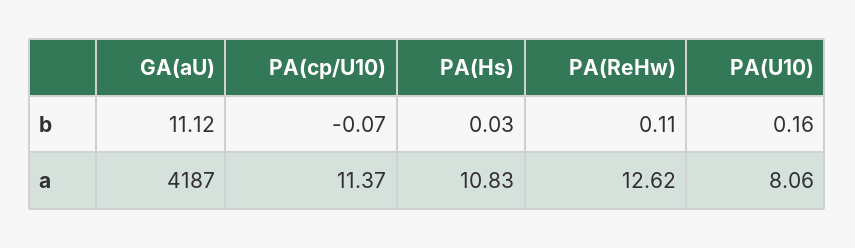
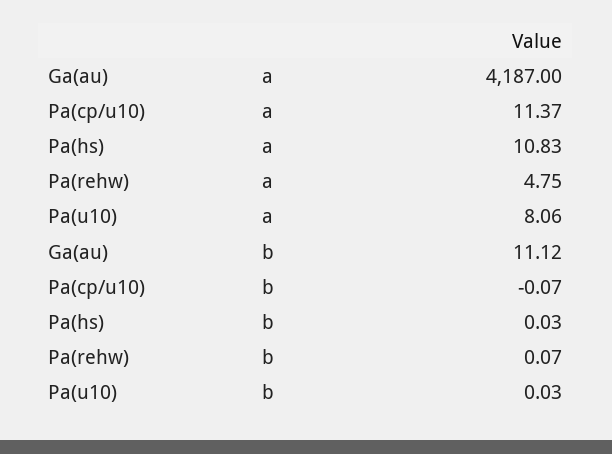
PA(ReHw), b: 0.11 -> 0.07
PA(U10), b: 0.16 -> 0.03
PA(ReHw), a: 12.62 -> 4.75

